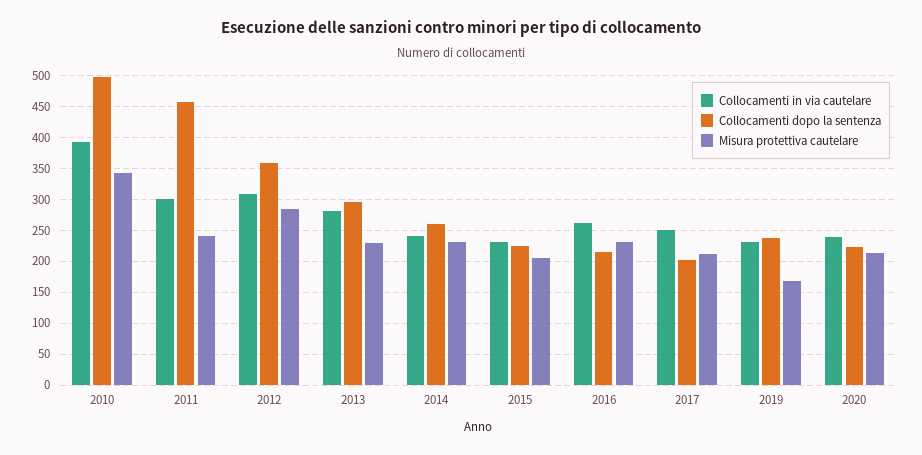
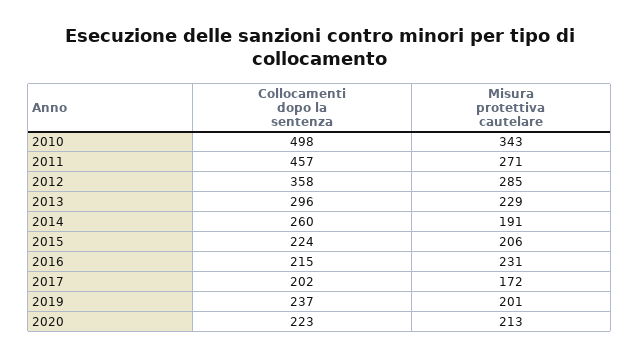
Collocamenti in via cautelare, 2010: 390 -> none
Collocamenti in via cautelare, 2011: 300 -> none
Misura protettiva cautelare, 2011: 240 -> 271
Collocamenti in via cautelare, 2012: 310 -> none
Collocamenti in via cautelare, 2013: 280 -> none
Collocamenti in via cautelare, 2014: 240 -> none
Misura protettiva cautelare, 2014: 230 -> 191
Collocamenti in via cautelare, 2015: 230 -> none
Collocamenti in via cautelare, 2016: 260 -> none
Collocamenti in via cautelare, 2017: 250 -> none
Misura protettiva cautelare, 2017: 210 -> 172
Collocamenti in via cautelare, 2019: 230 -> none
Misura protettiva cautelare, 2019: 170 -> 201
Collocamenti in via cautelare, 2020: 240 -> none

